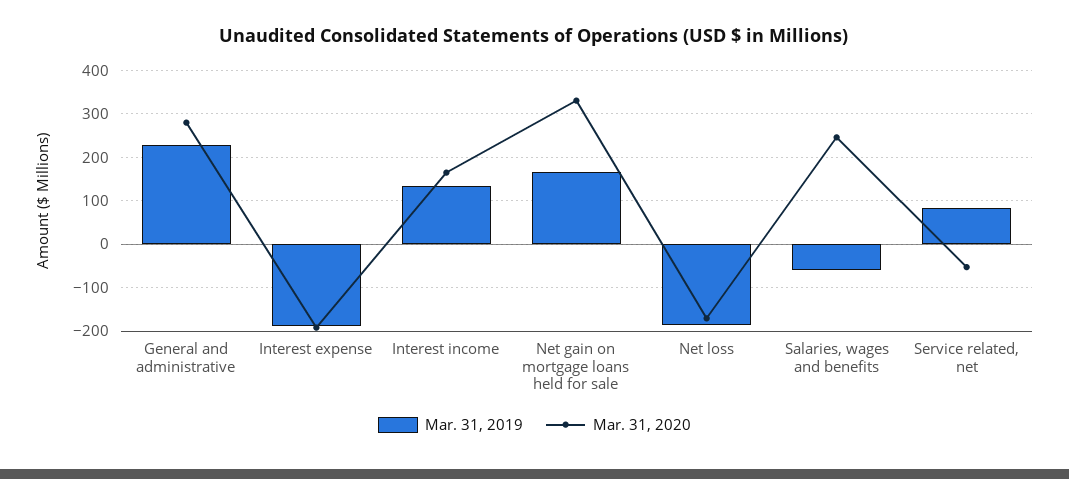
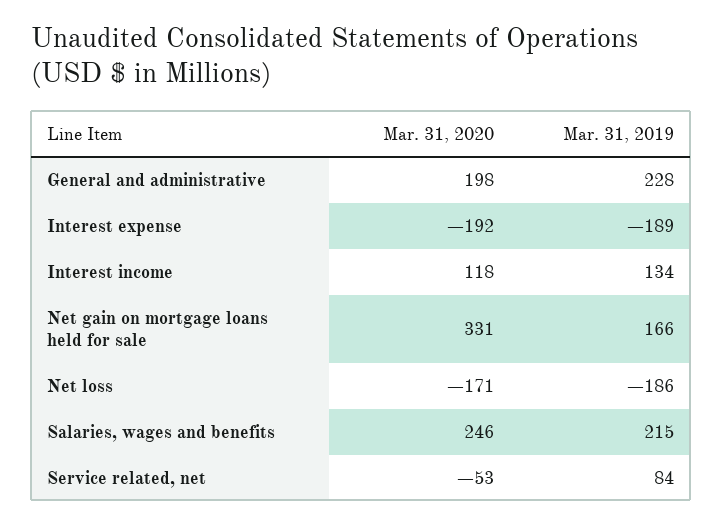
Mar. 31, 2020, General and administrative: 280 -> 198
Mar. 31, 2020, Interest income: 160 -> 118
Mar. 31, 2019, Salaries, wages and benefits: -60 -> 215

